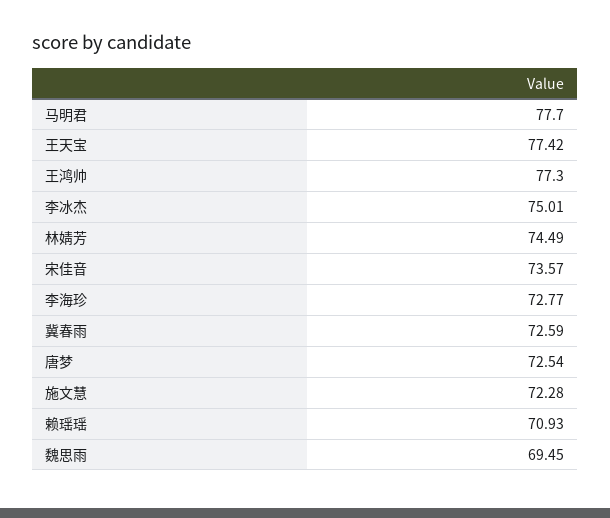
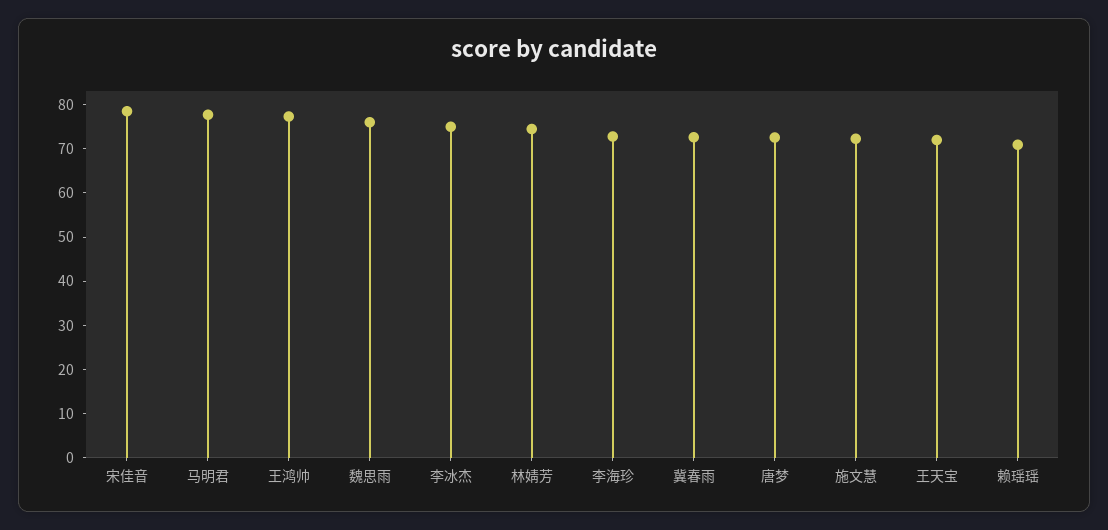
王天宝: 77.42 -> 72
宋佳音: 73.57 -> 78
魏思雨: 69.45 -> 76

